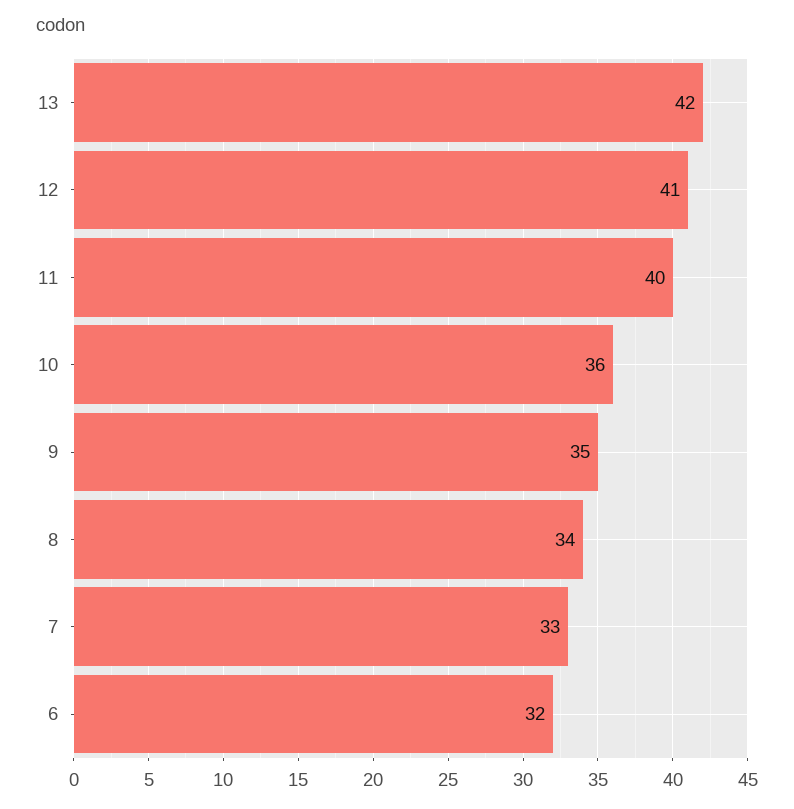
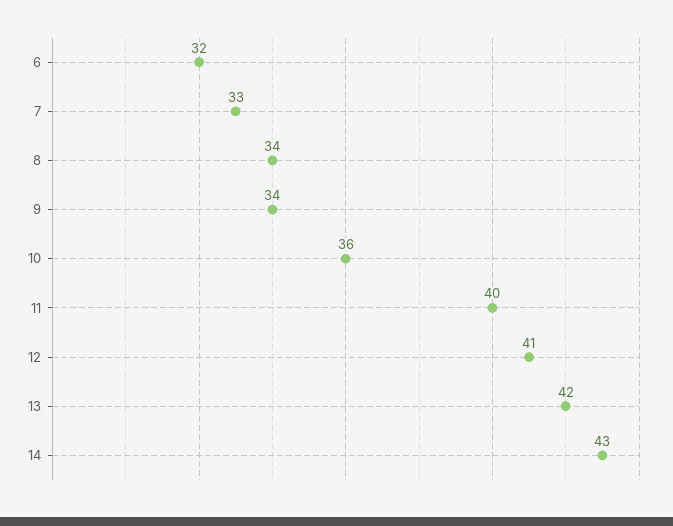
9: 35 -> 34
14: none -> 43

